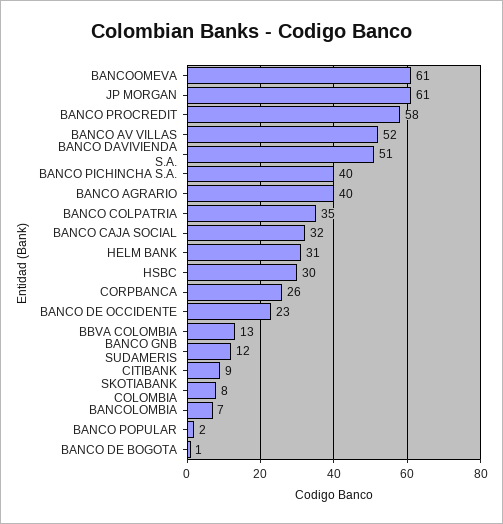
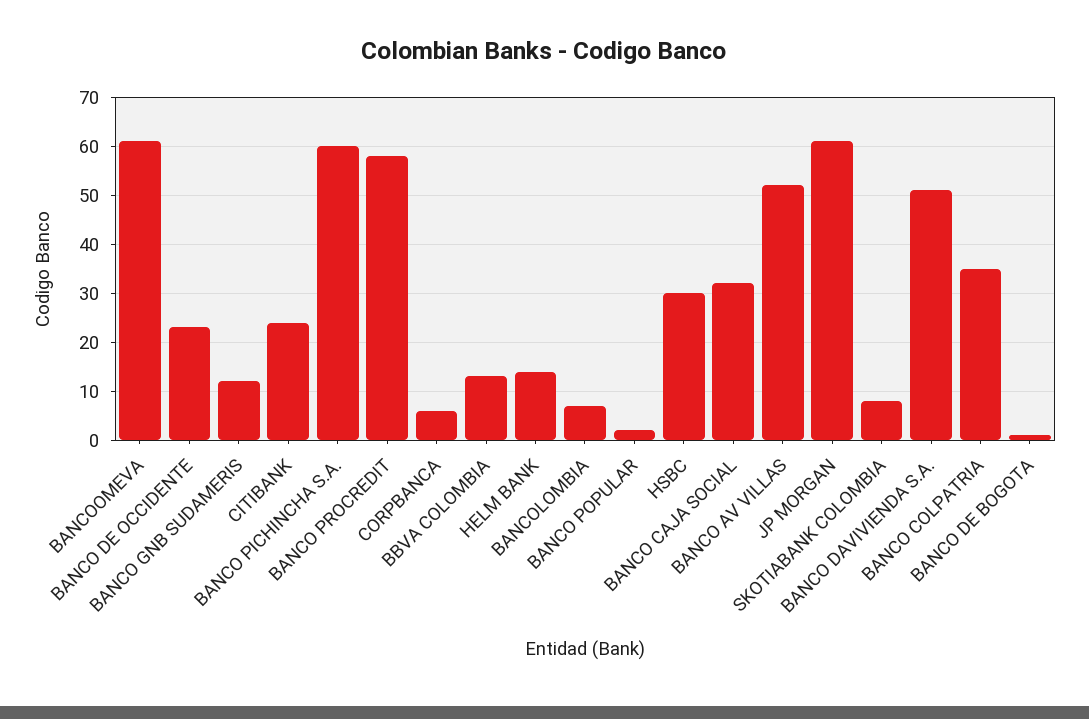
BANCO PICHINCHA S.A.: 40 -> 60
BANCO AGRARIO: 40 -> none
HELM BANK: 31 -> 15
CORPBANCA: 26 -> 5
CITIBANK: 9 -> 25

